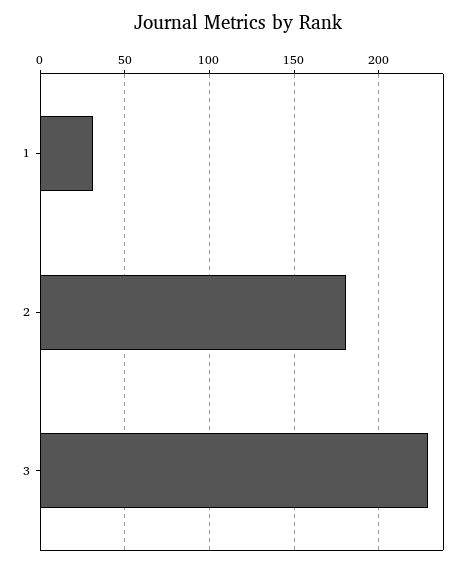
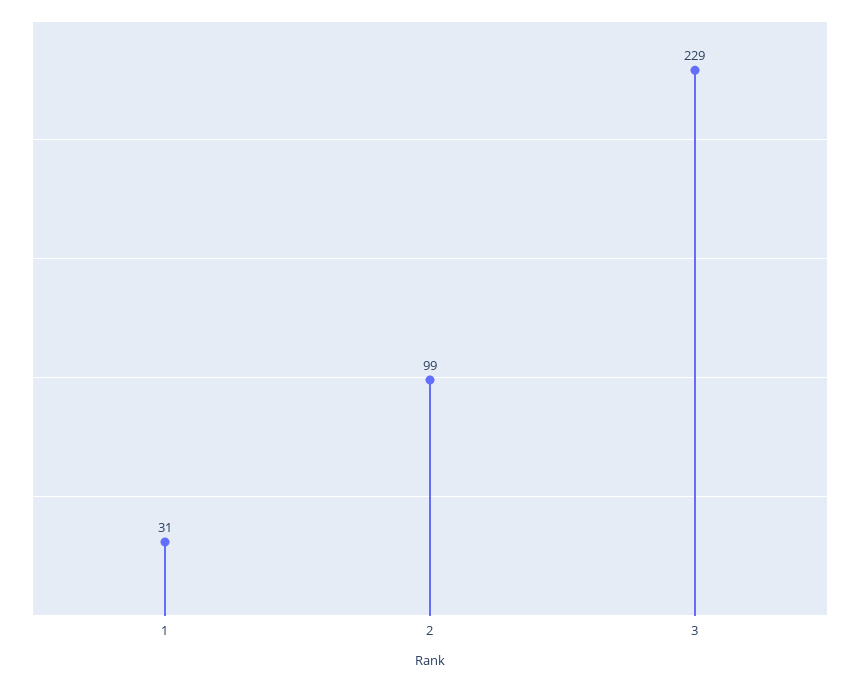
2: 180 -> 99

